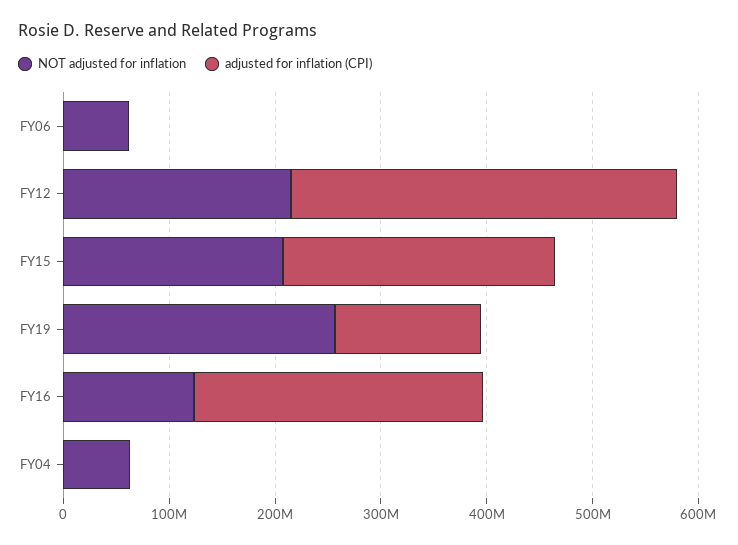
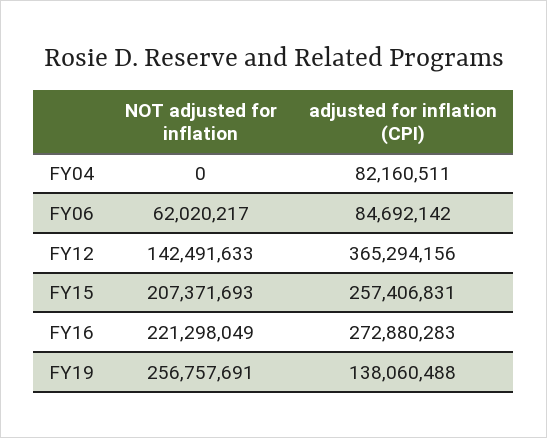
adjusted for inflation (CPI), FY06: 0 -> 84692142
NOT adjusted for inflation, FY12: 220000000 -> 142491633
NOT adjusted for inflation, FY16: 120000000 -> 221298049
NOT adjusted for inflation, FY04: 60000000 -> 0
adjusted for inflation (CPI), FY04: 0 -> 82160511

